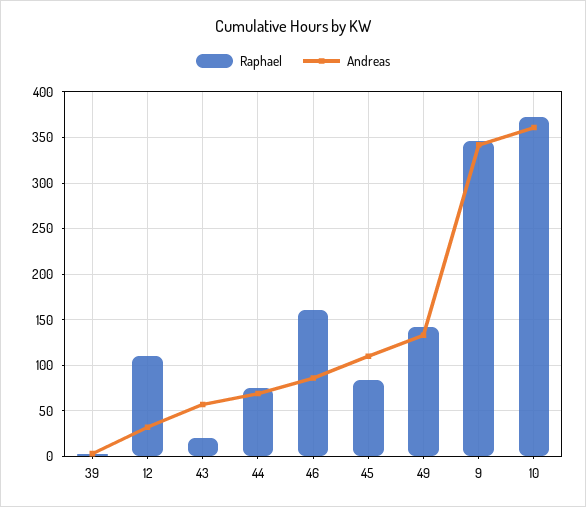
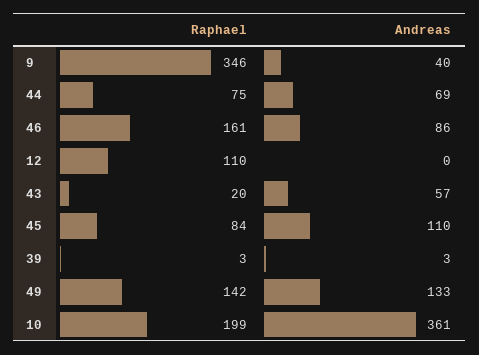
Andreas, 12: 30 -> 0
Andreas, 9: 340 -> 40
Raphael, 10: 370 -> 199

